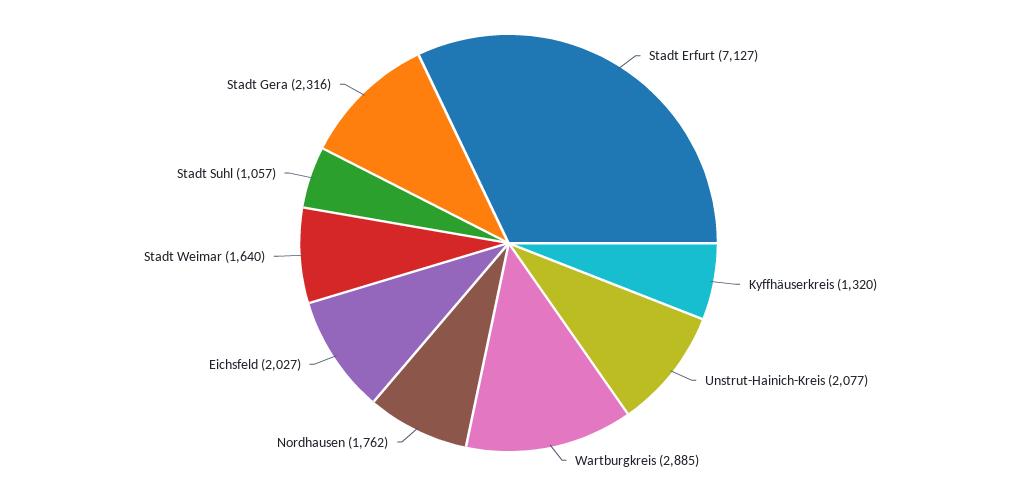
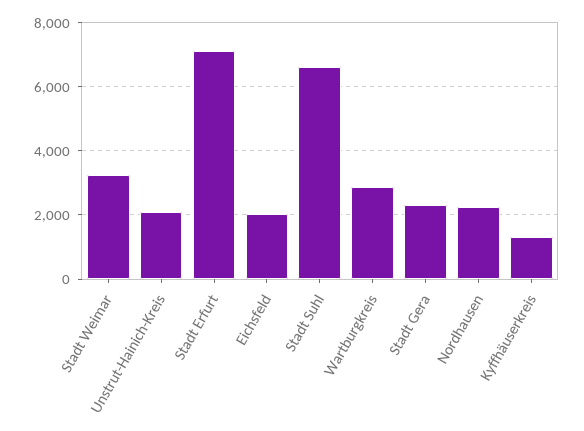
Nordhausen: 1762 -> 2200
Stadt Weimar: 1640 -> 3200
Stadt Suhl: 1057 -> 6600

